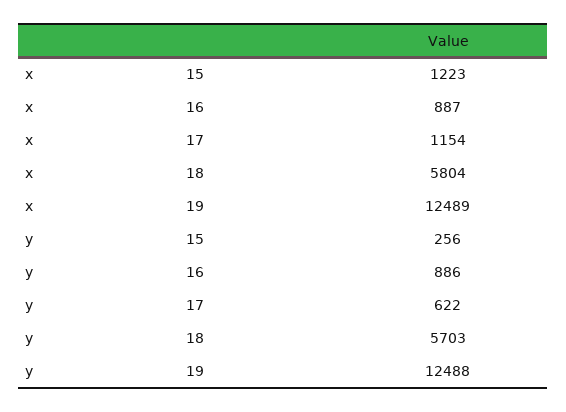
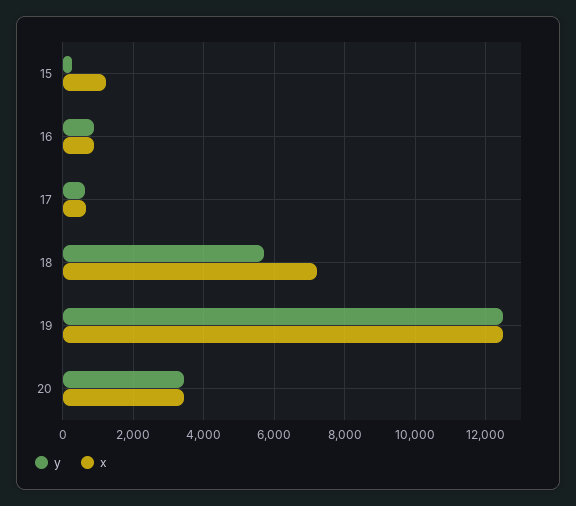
x, 17: 1154 -> 600
x, 18: 5804 -> 7200
y, 20: none -> 3400
x, 20: none -> 3400

